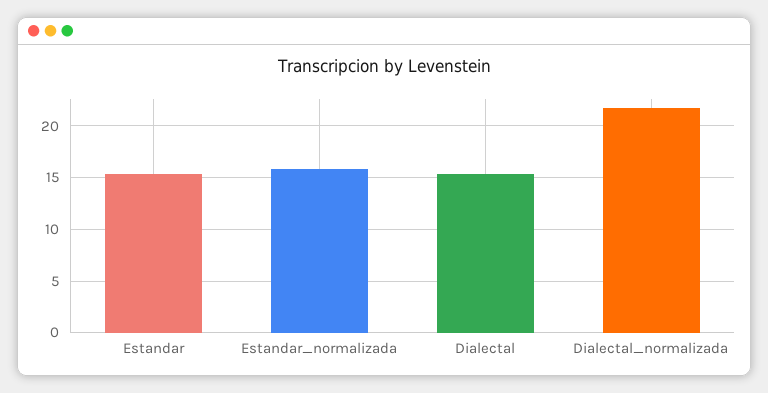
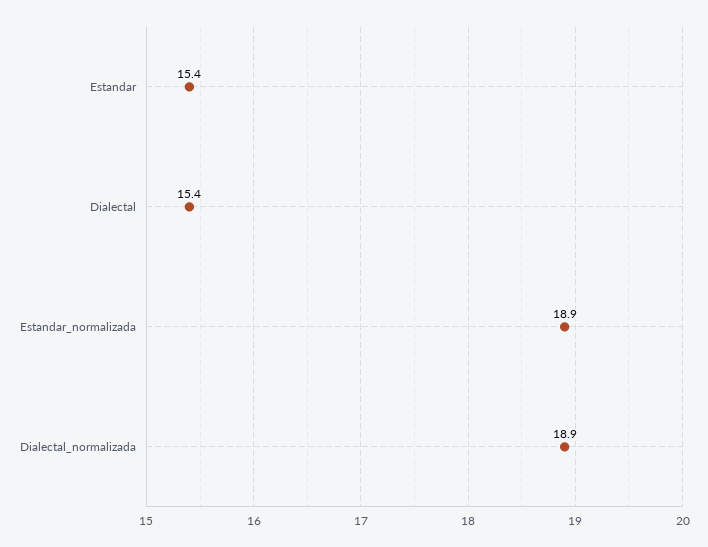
Estandar_normalizada: 16 -> 18.9
Dialectal_normalizada: 22 -> 18.9

